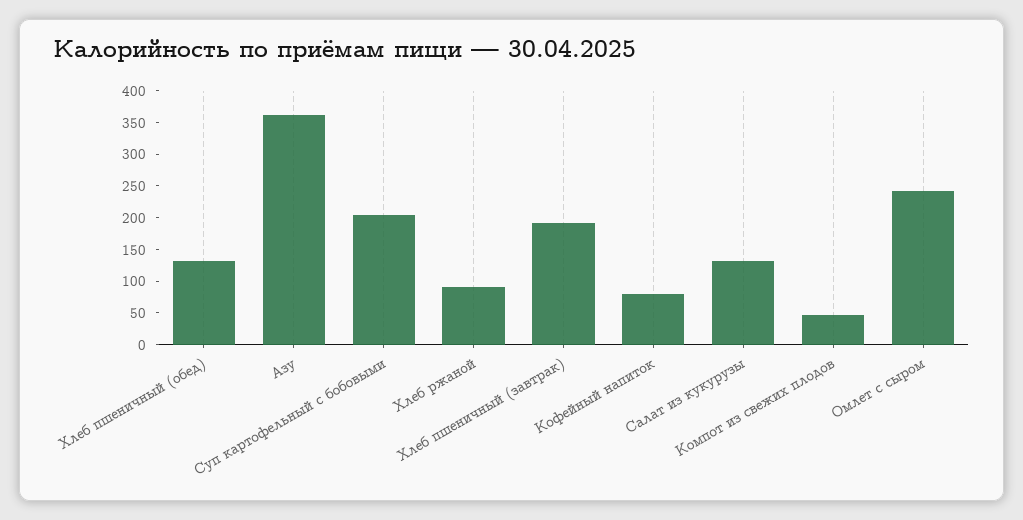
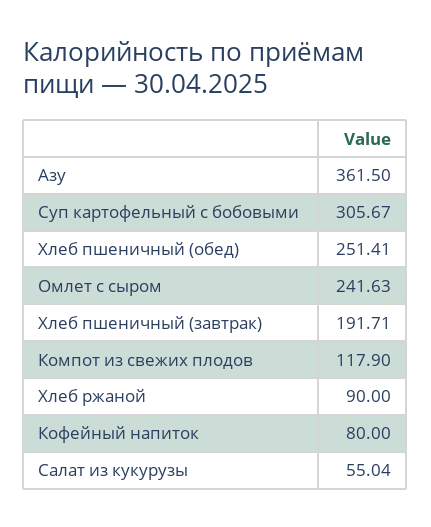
Хлеб пшеничный (обед): 125 -> 251.41
Суп картофельный с бобовыми: 200 -> 305.67
Салат из кукурузы: 125 -> 55.04
Компот из свежих плодов: 50 -> 117.9

